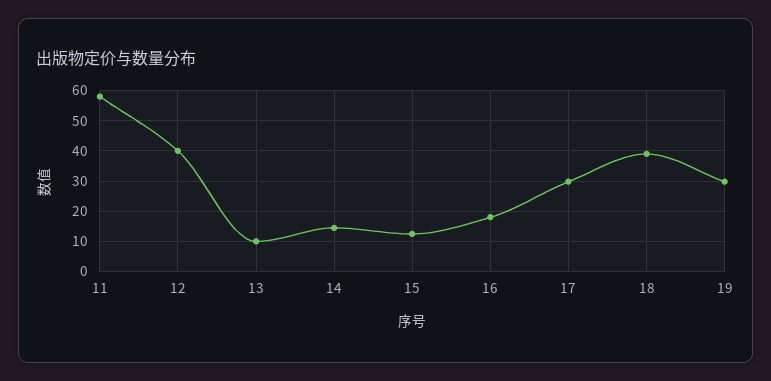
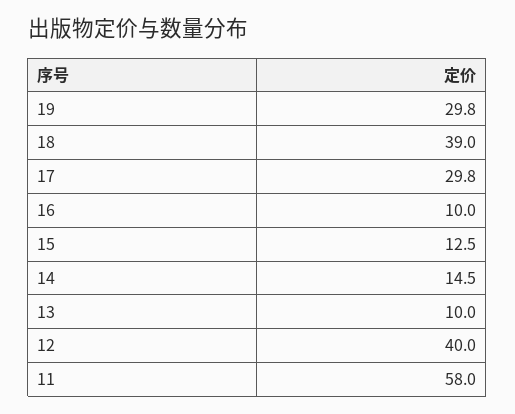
16: 18 -> 10

